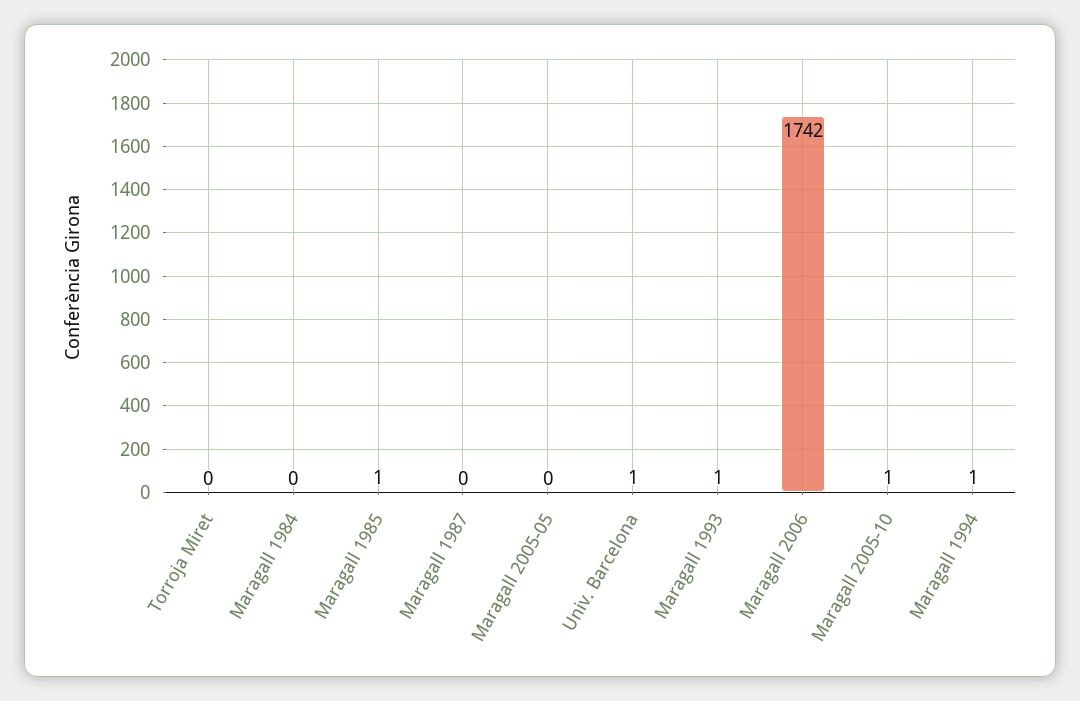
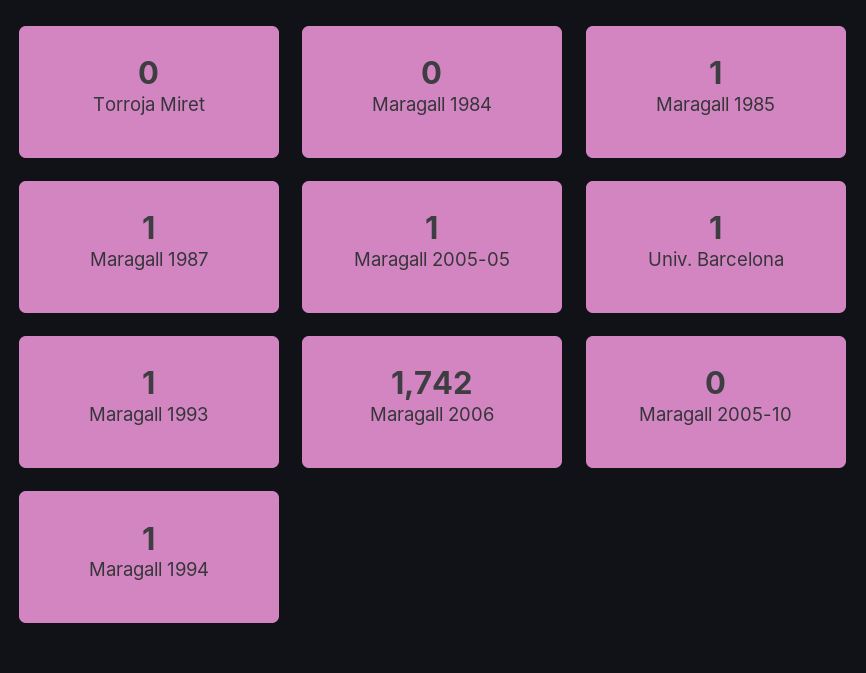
Maragall 1987: 0 -> 1
Maragall 2005-05: 0 -> 1
Maragall 2005-10: 1 -> 0

